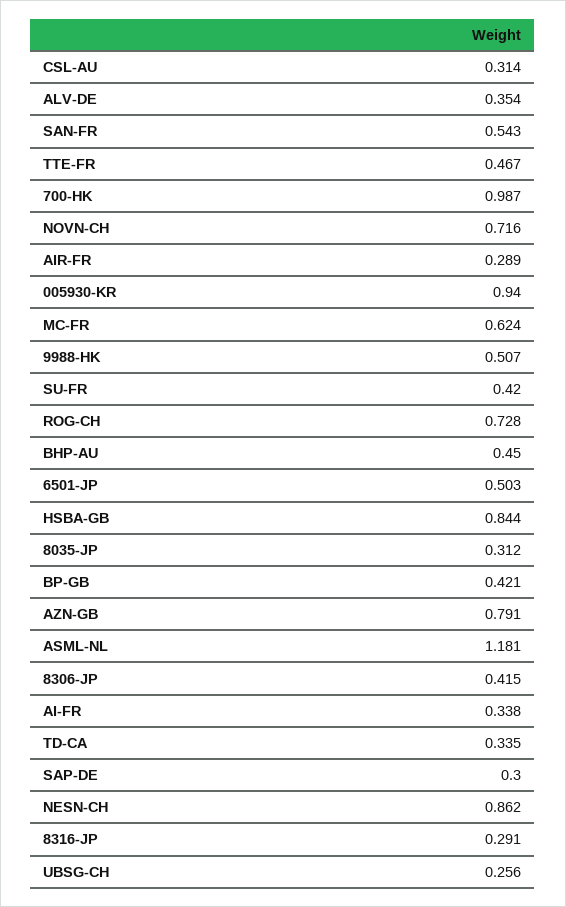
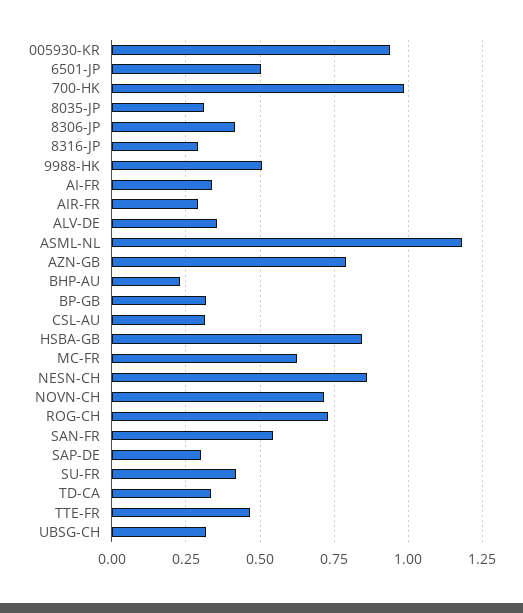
BHP-AU: 0.45 -> 0.225
BP-GB: 0.421 -> 0.325
UBSG-CH: 0.256 -> 0.325

